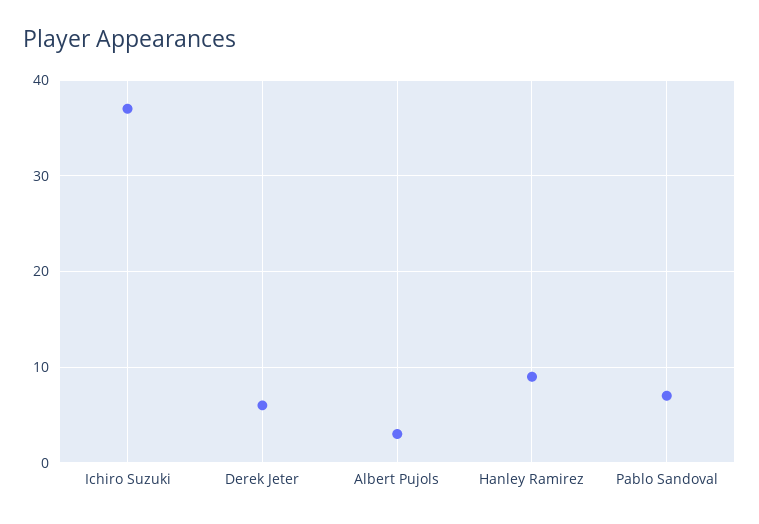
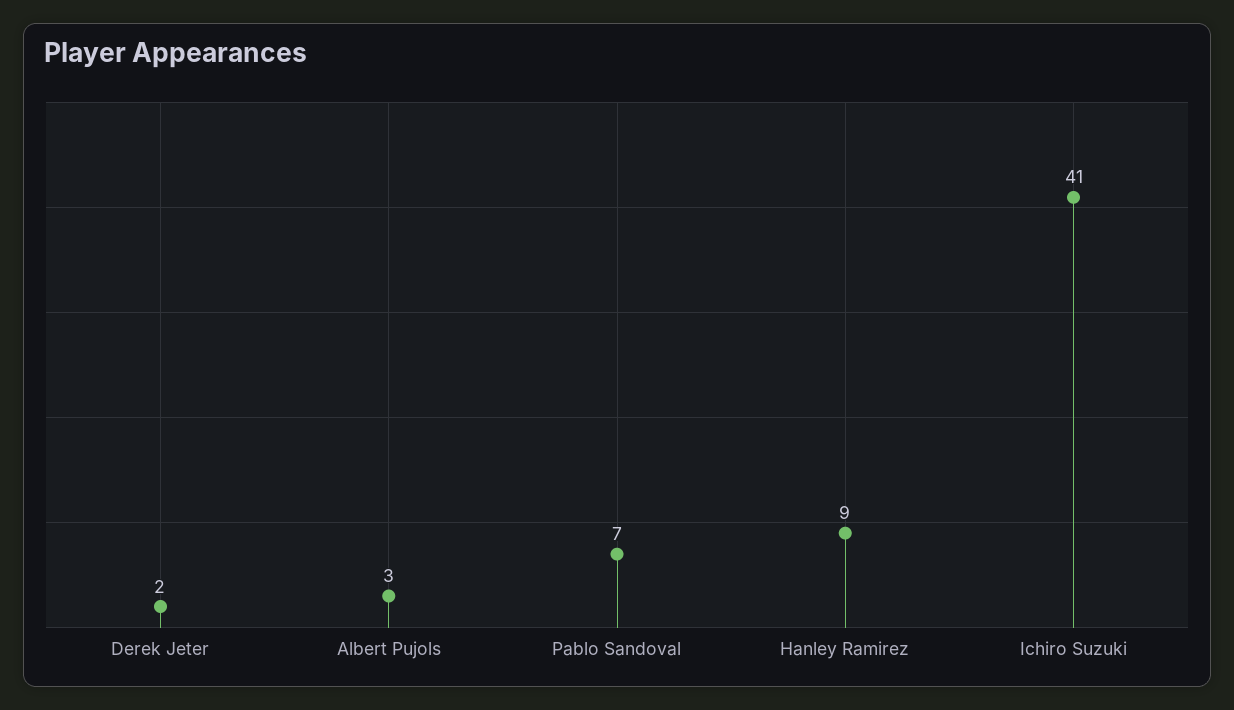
Ichiro Suzuki: 37 -> 41
Derek Jeter: 6 -> 2

